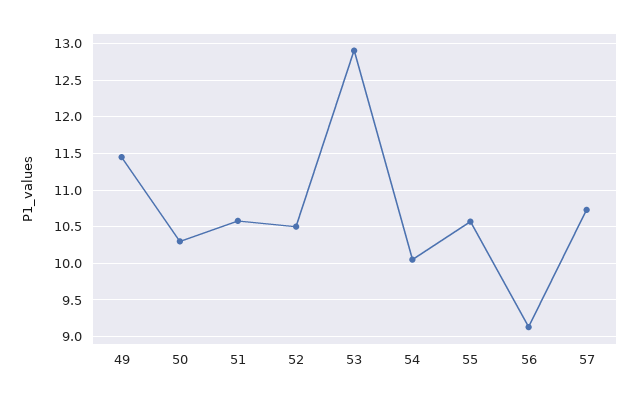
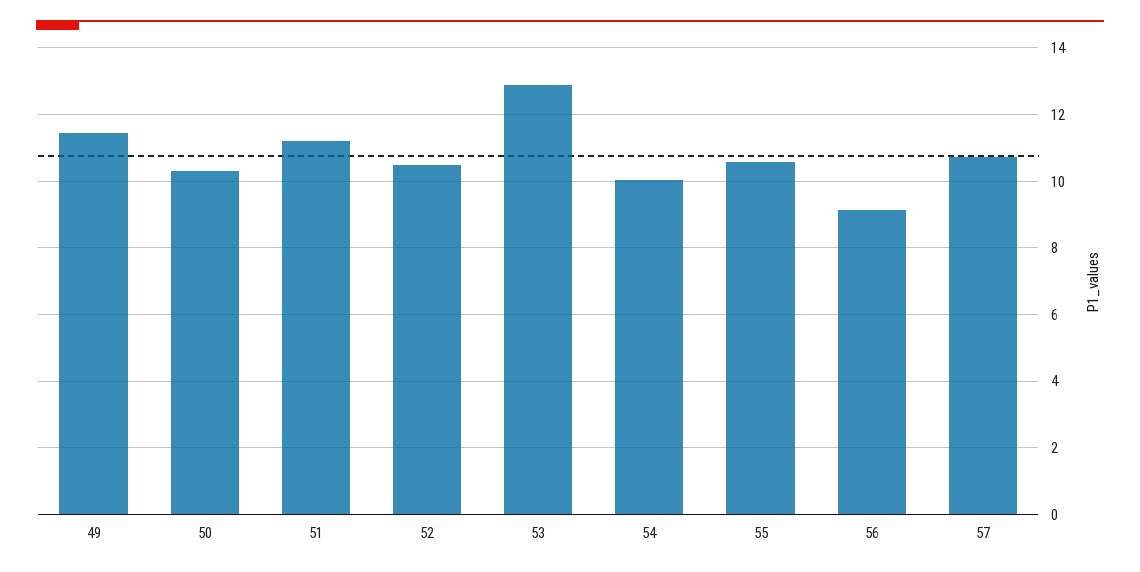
51: 10.6 -> 11.2

